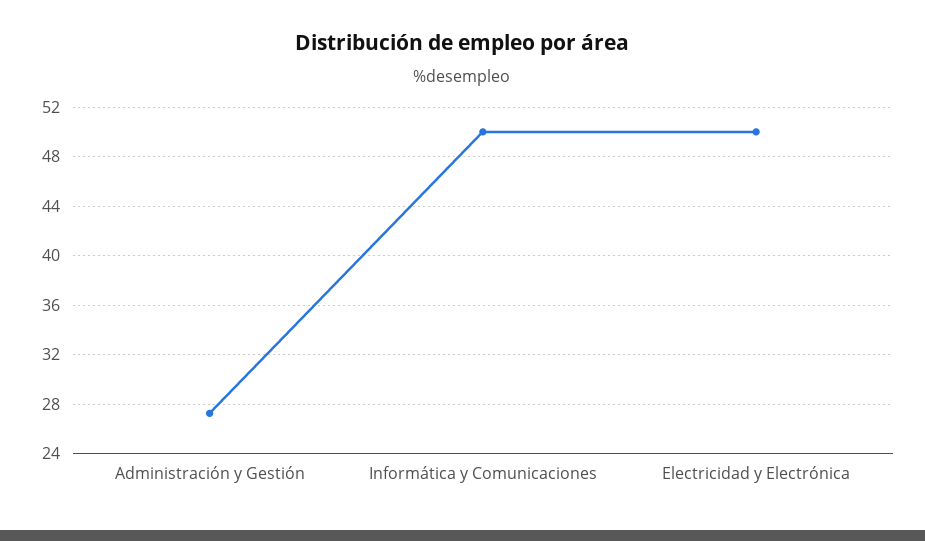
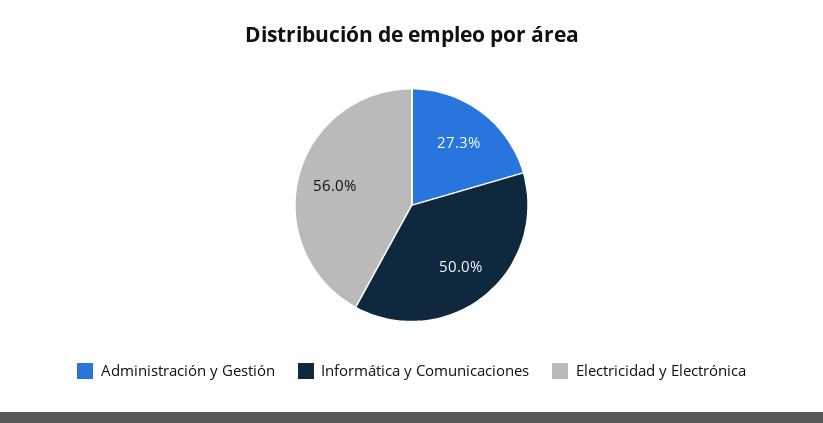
Electricidad y Electrónica: 50 -> 56

